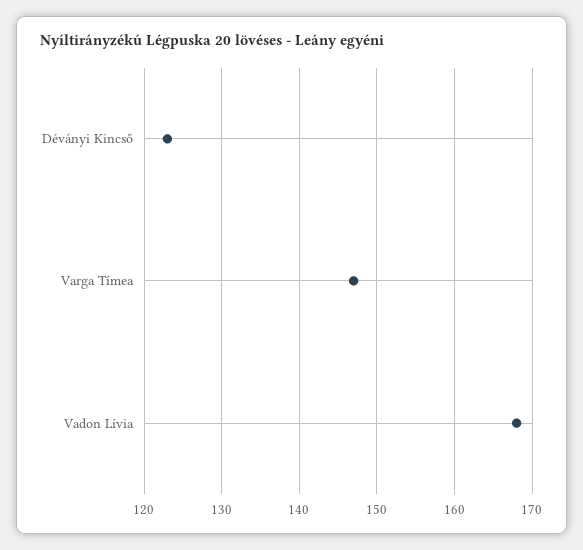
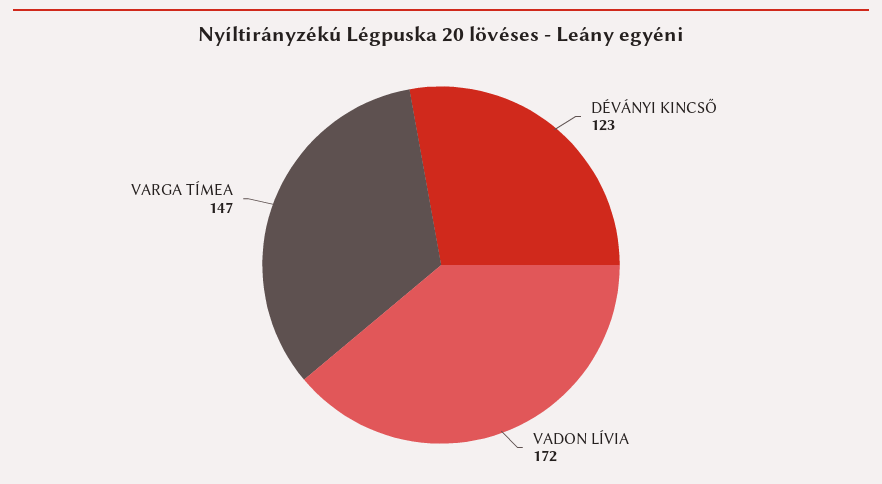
Vadon Lívia: 168 -> 172

